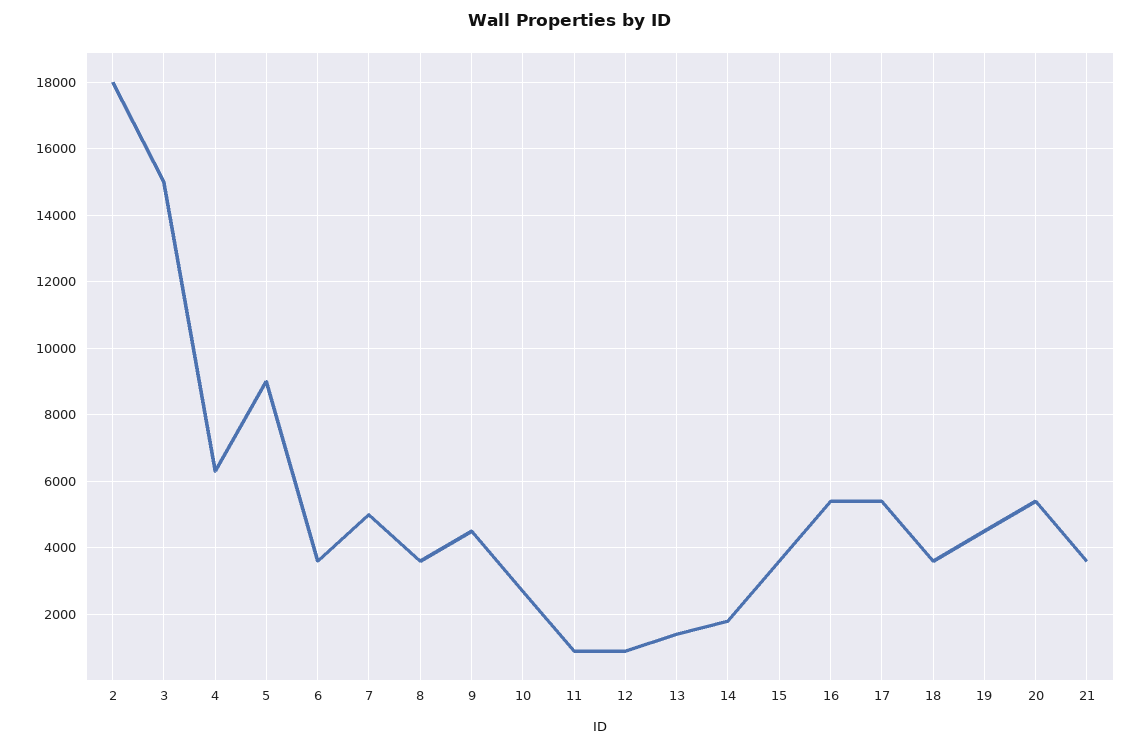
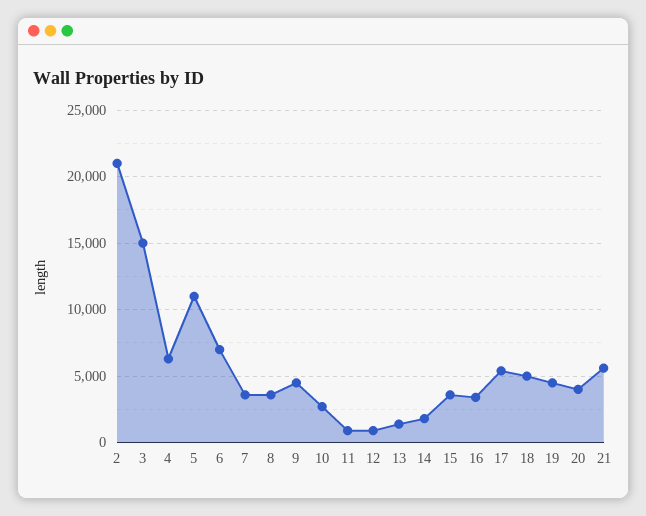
2: 18000 -> 21000
5: 9000 -> 11000
6: 3600 -> 7000
7: 5000 -> 3500
16: 5400 -> 3500
18: 3600 -> 5000
20: 5400 -> 4000
21: 3600 -> 5500

